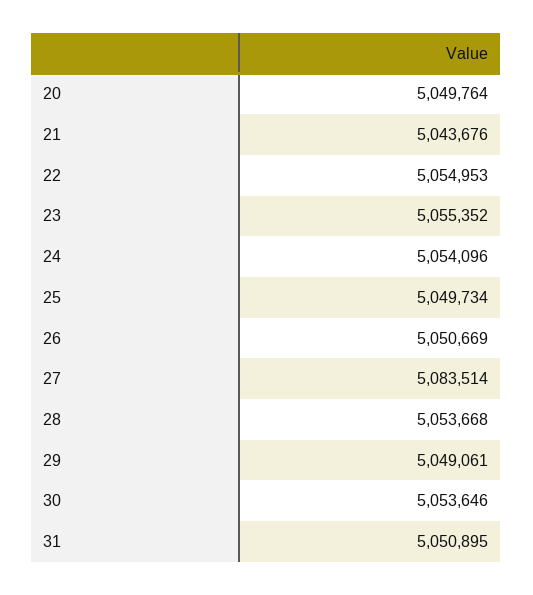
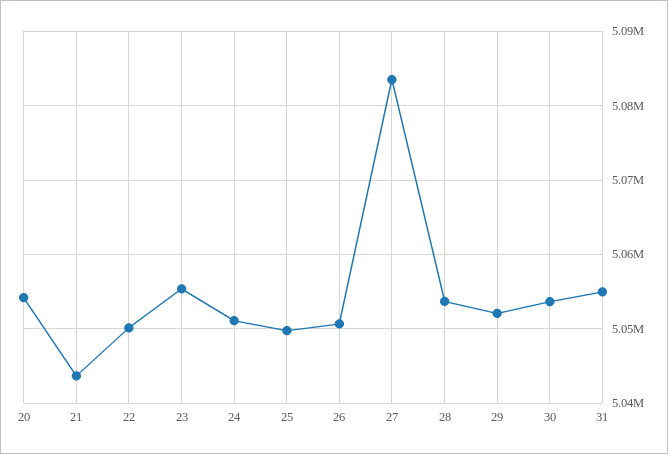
20: 5049764 -> 5054000
22: 5054953 -> 5050000
24: 5054096 -> 5051000
29: 5049061 -> 5052000
31: 5050895 -> 5055000

